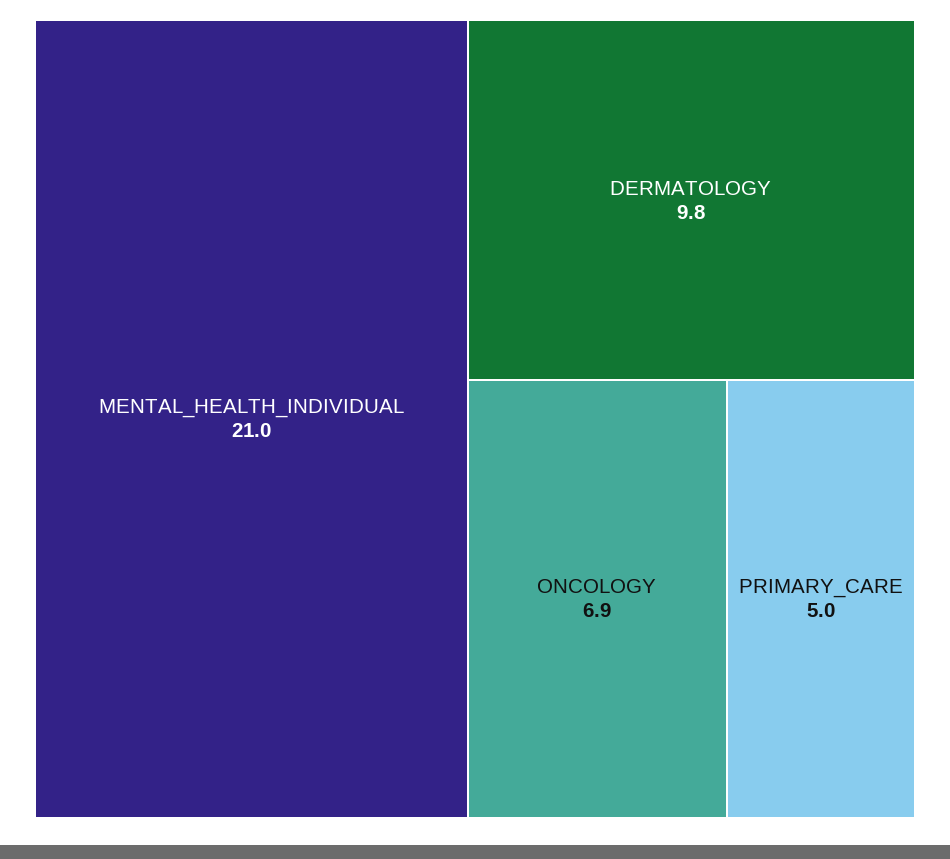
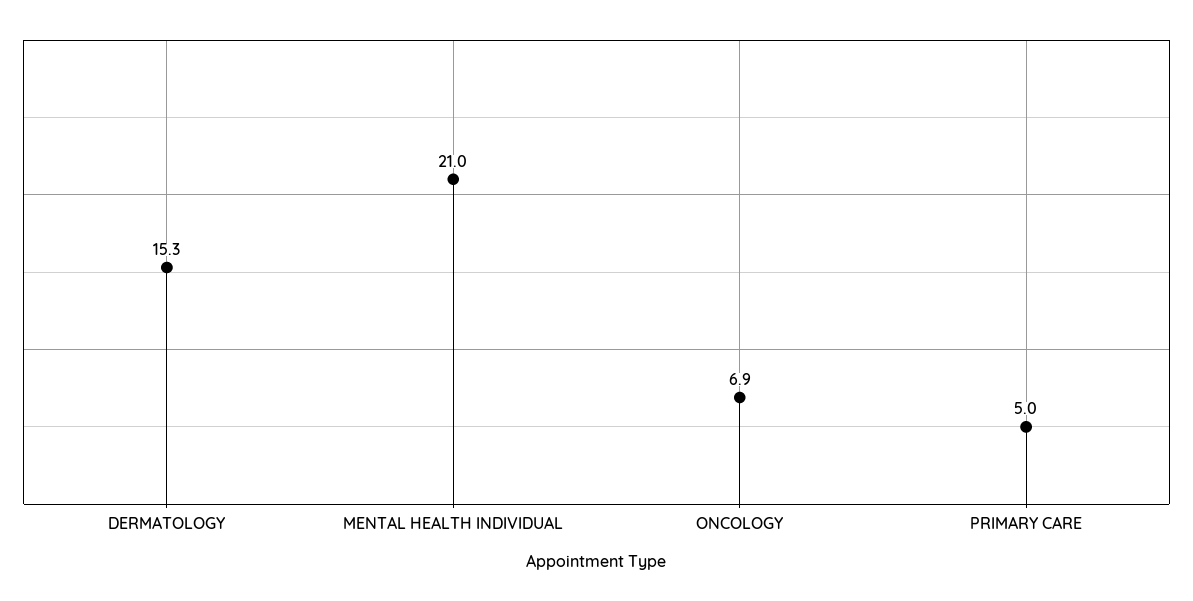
DERMATOLOGY: 9.8 -> 15.3

